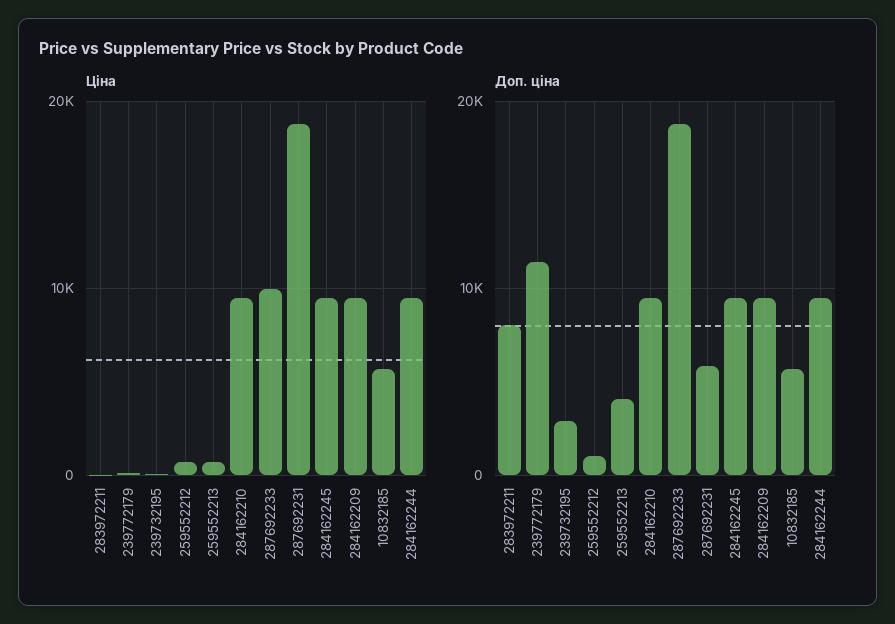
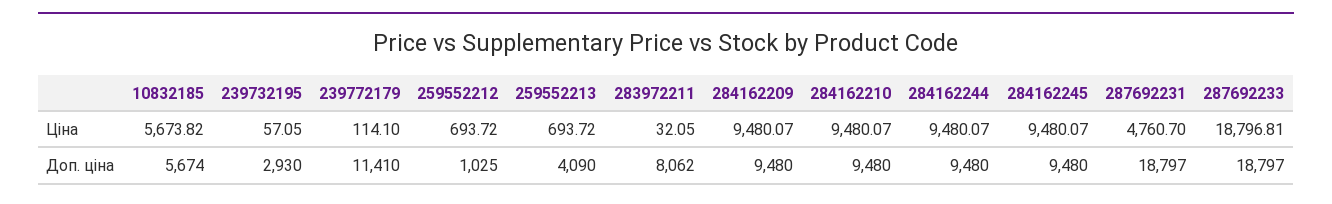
Ціна, 287692233: 10000 -> 18796.81
Ціна, 287692231: 19000 -> 4760.7
Доп. ціна, 287692231: 6000 -> 18797

